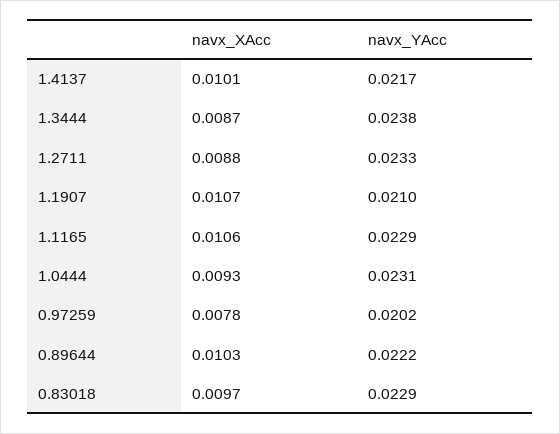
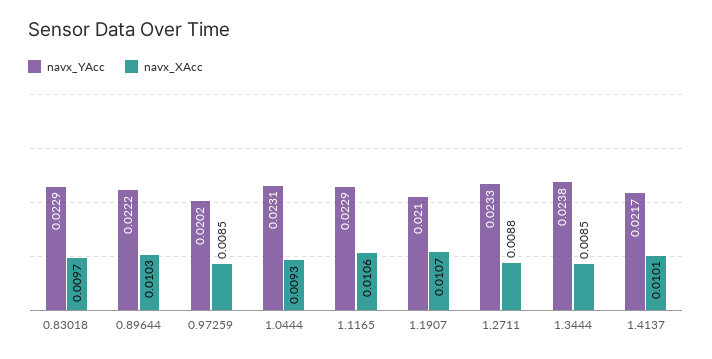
navx_XAcc, 1.3444: 0.0087 -> 0.0085
navx_XAcc, 0.97259: 0.0078 -> 0.0085

